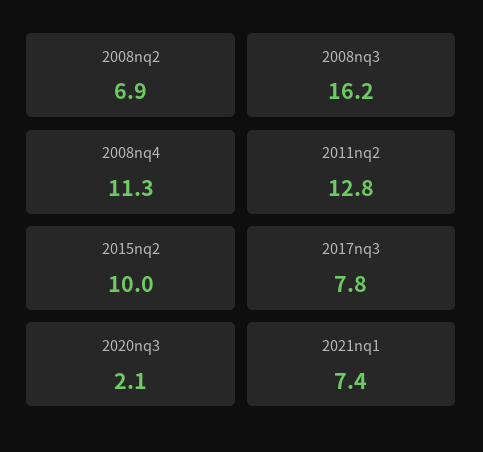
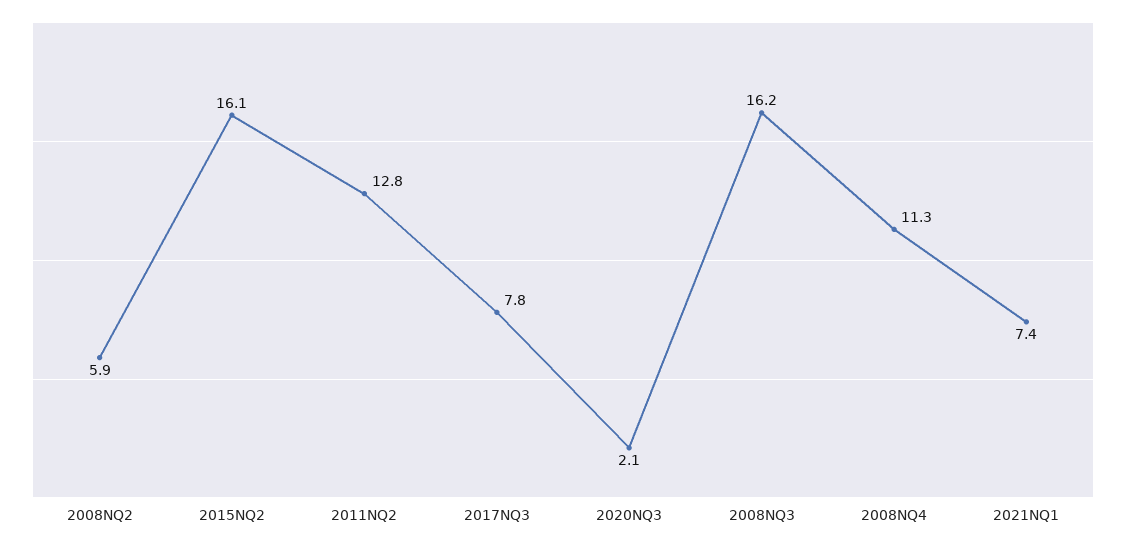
2008nq2: 6.9 -> 5.9
2015nq2: 10 -> 16.1

